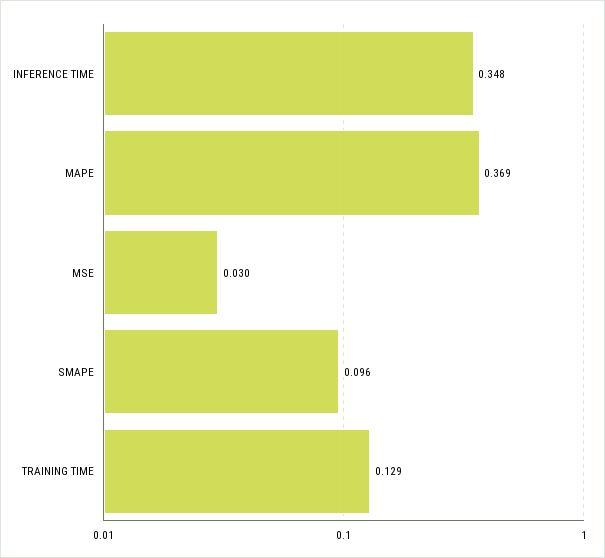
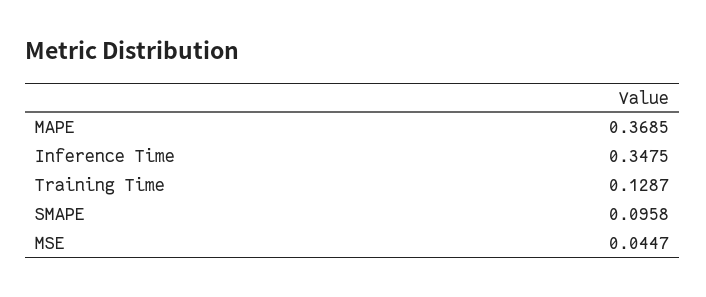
MSE: 0.03 -> 0.0447

